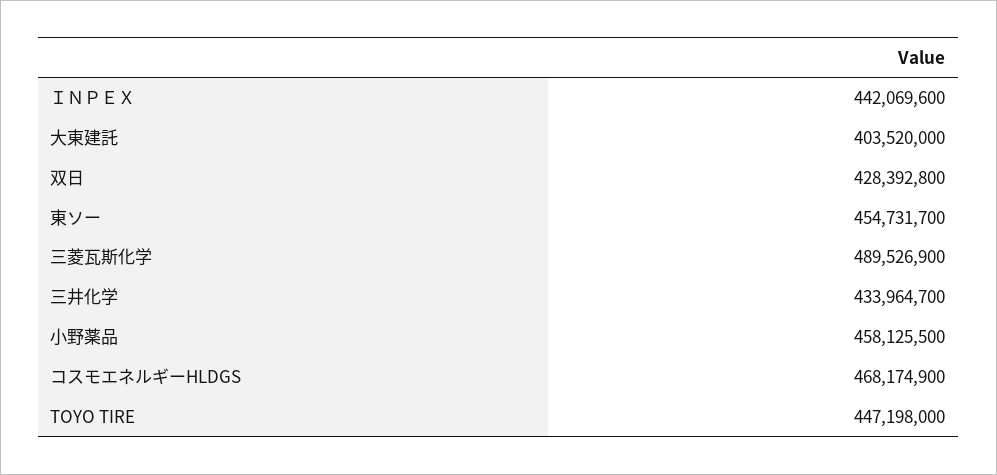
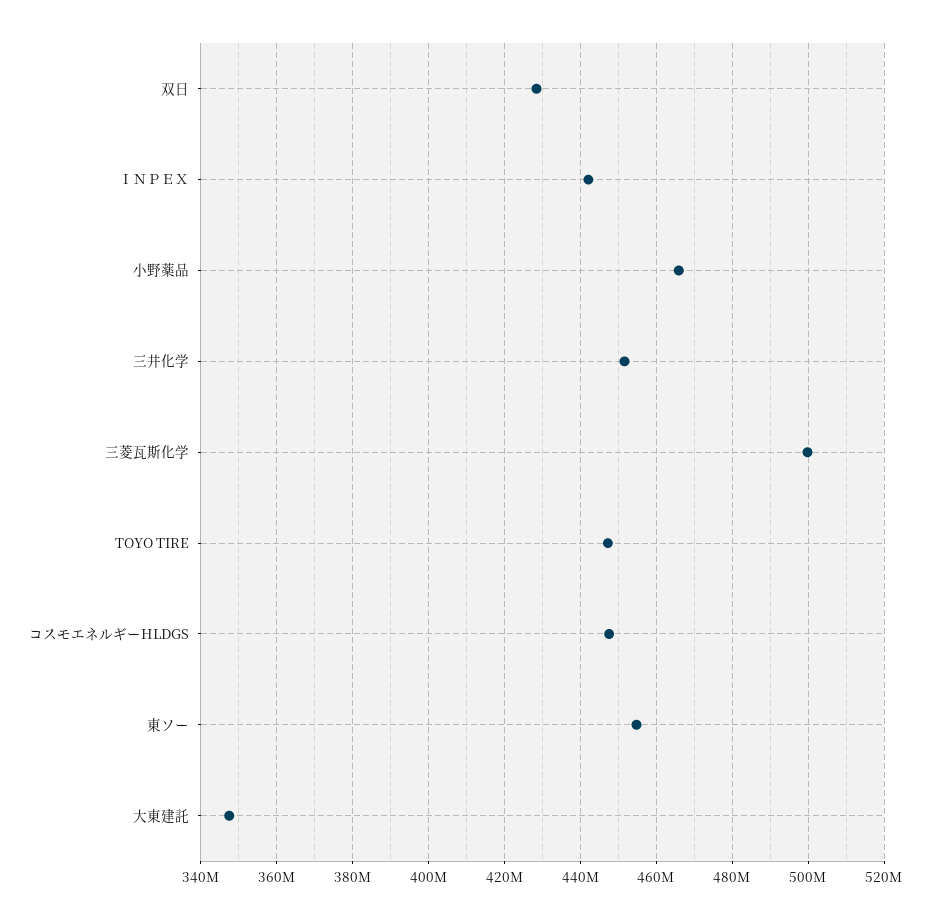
大東建託: 403520000 -> 348000000
三菱瓦斯化学: 489526900 -> 500000000
三井化学: 433964700 -> 452000000
小野薬品: 458125500 -> 466000000
コスモエネルギーHLDGS: 468174900 -> 448000000

